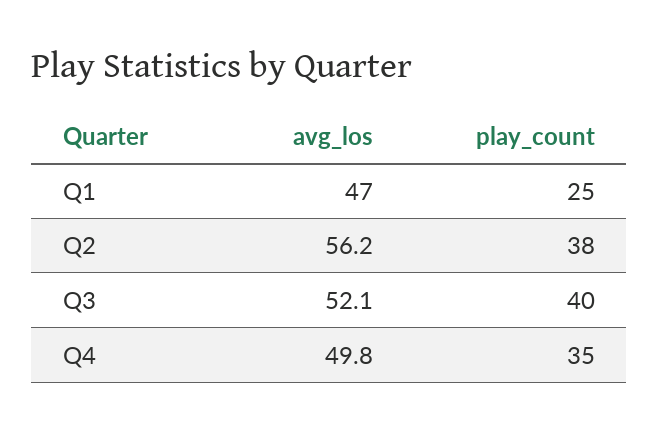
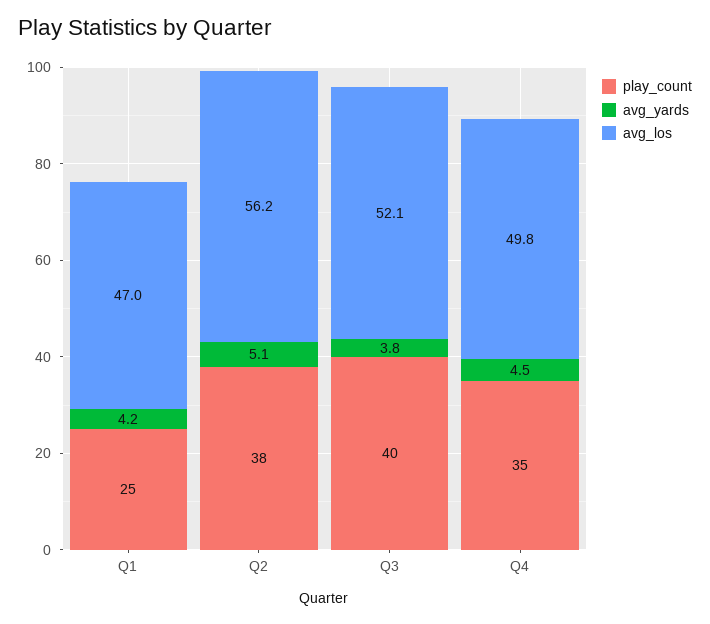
avg_yards, Q1: none -> 4.2
avg_yards, Q2: none -> 5.1
avg_yards, Q3: none -> 3.8
avg_yards, Q4: none -> 4.5

